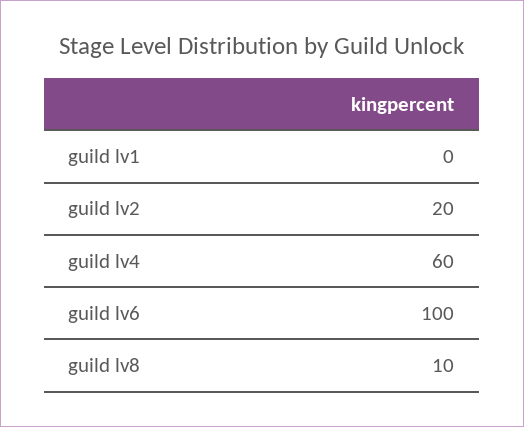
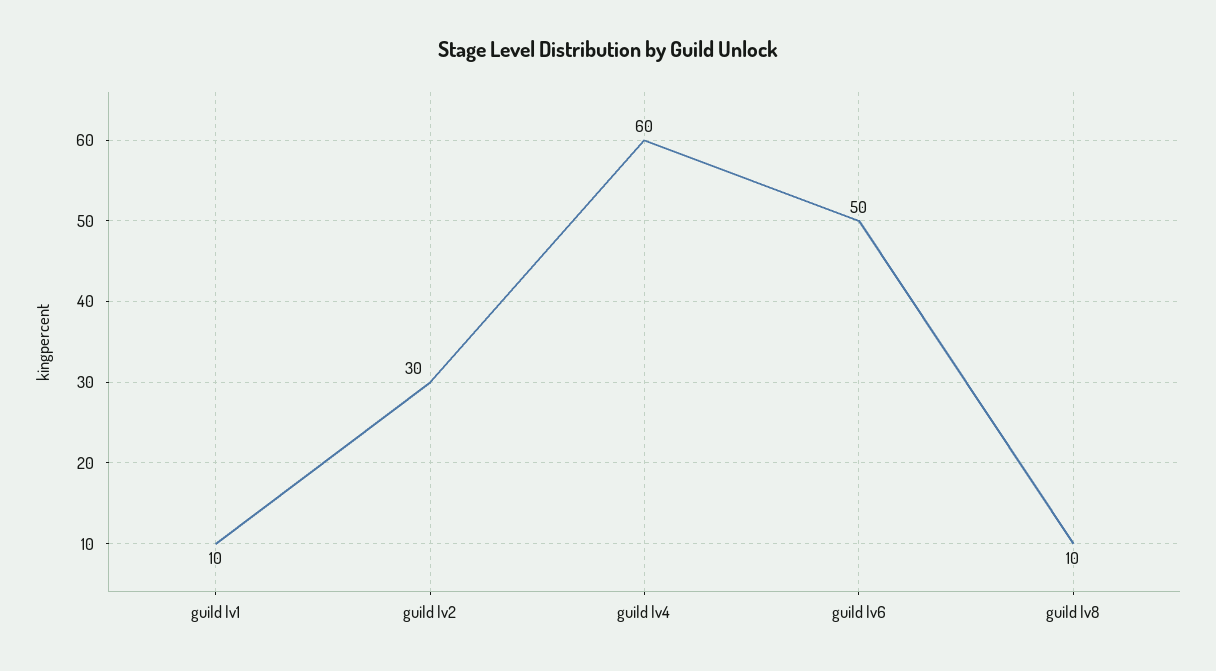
guild lv1: 0 -> 10
guild lv2: 20 -> 30
guild lv6: 100 -> 50

